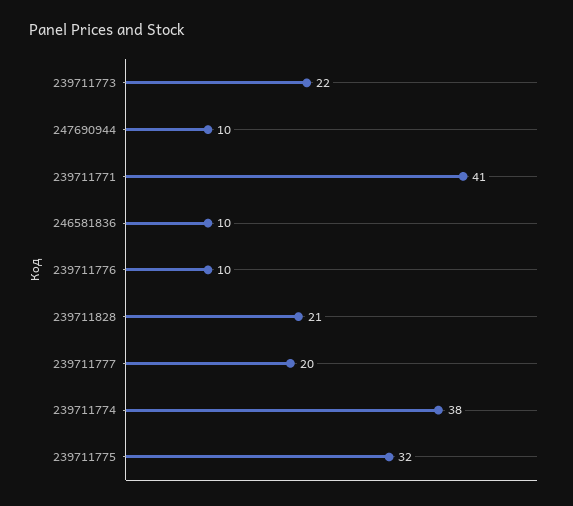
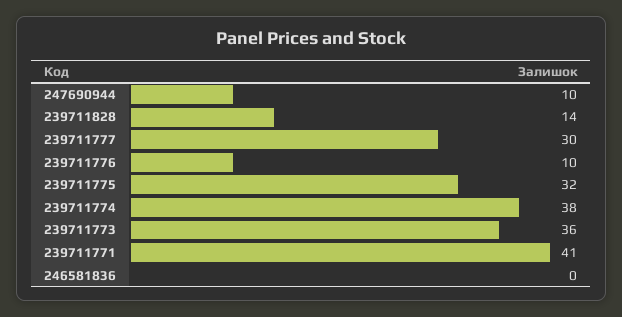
239711773: 22 -> 36
246581836: 10 -> 0
239711828: 21 -> 14
239711777: 20 -> 30

